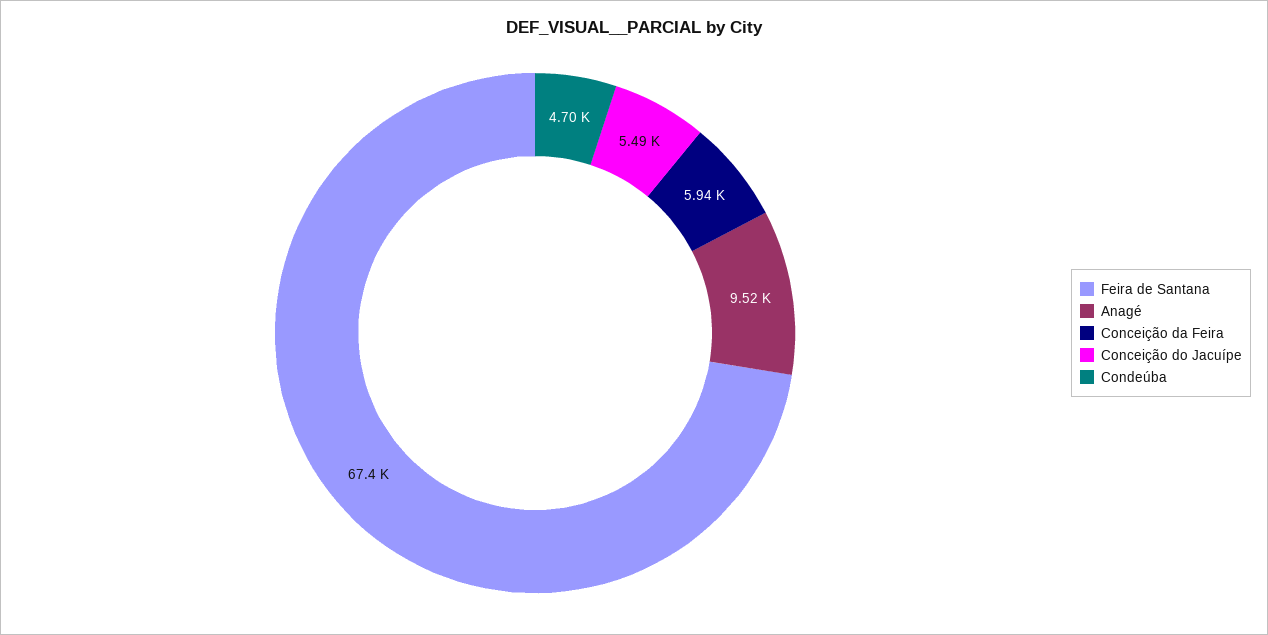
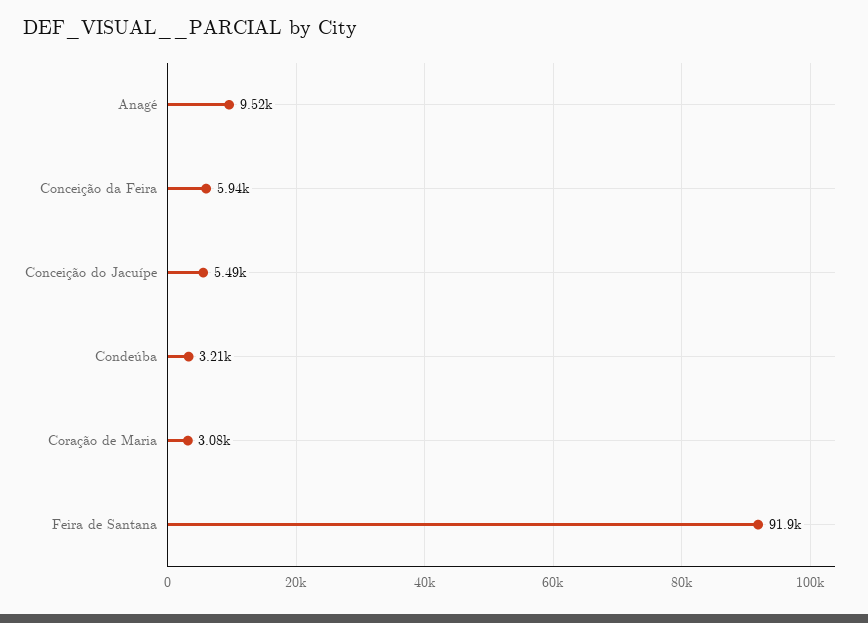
Feira de Santana: 67400 -> 91900
Condeúba: 4700 -> 3210
Coração de Maria: none -> 3080

